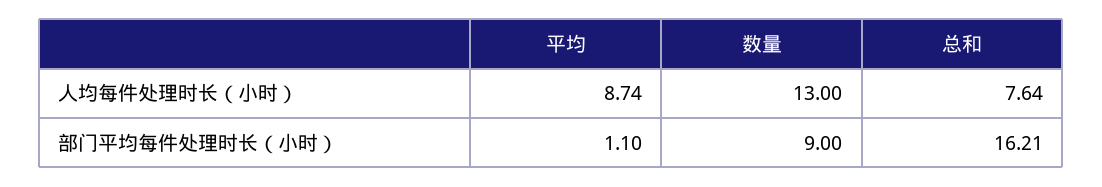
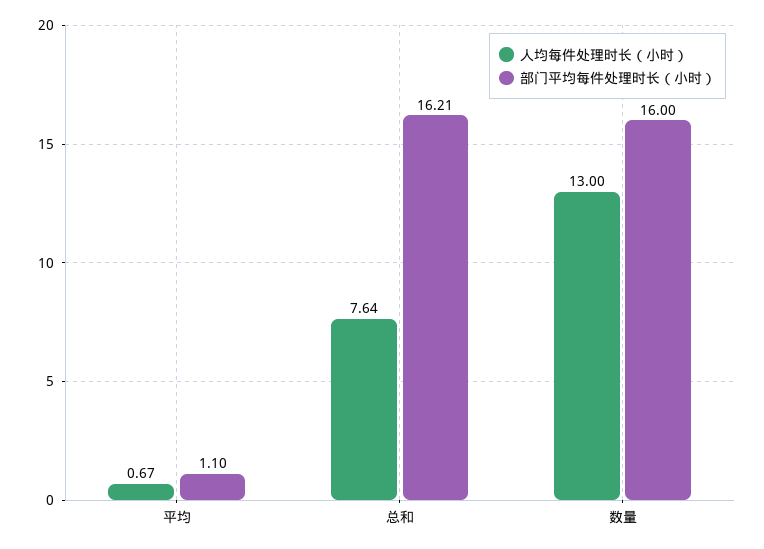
人均每件处理时长（小时）, 平均: 8.74 -> 0.67
部门平均每件处理时长（小时）, 数量: 9 -> 16

